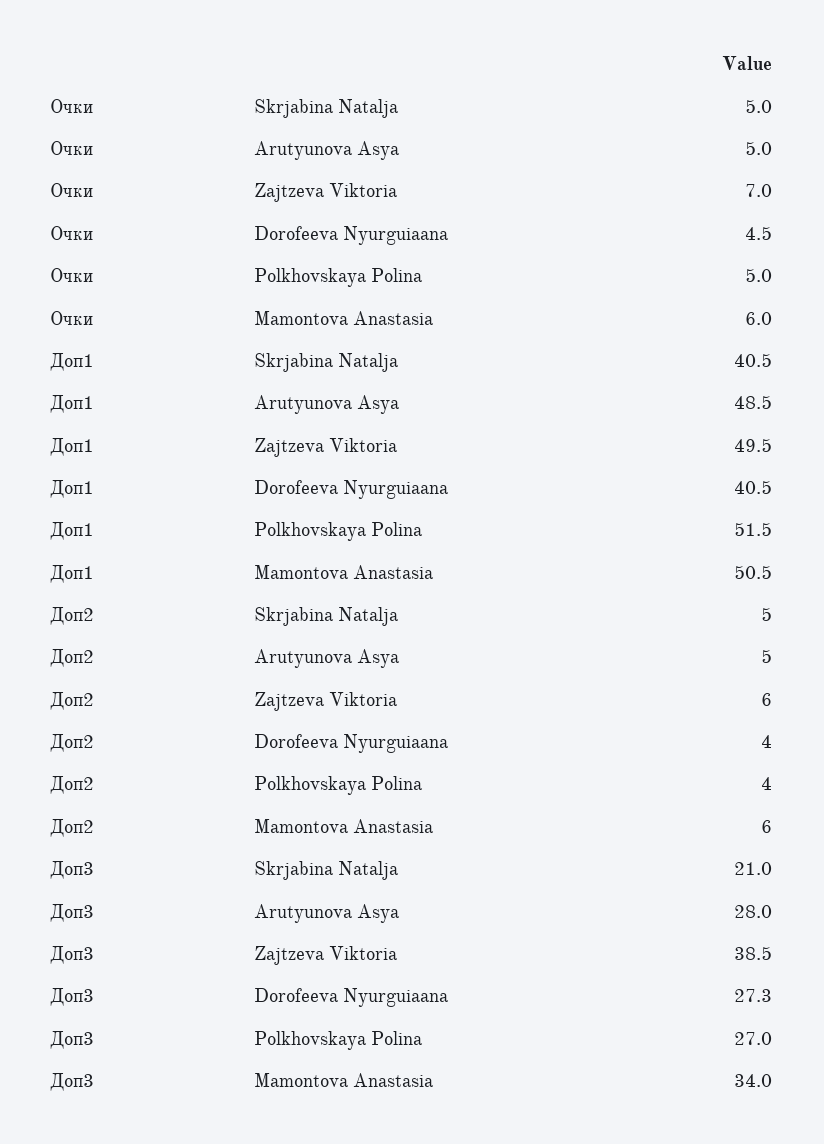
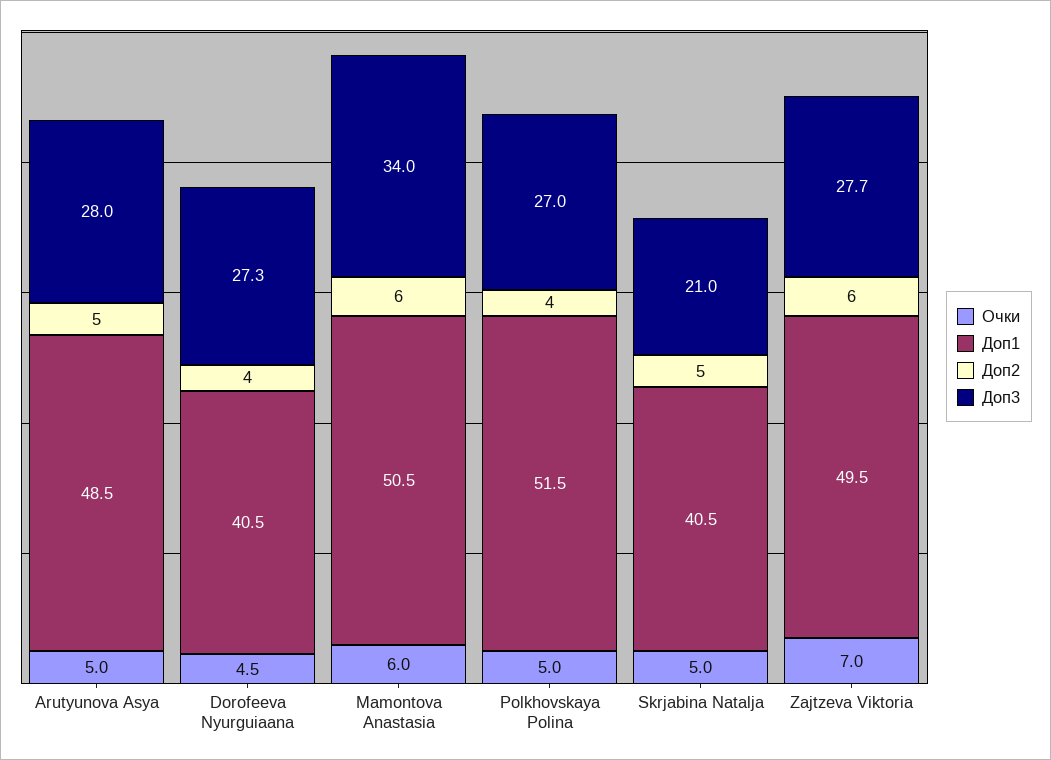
Доп3, Zajtzeva Viktoria: 38.5 -> 27.7

